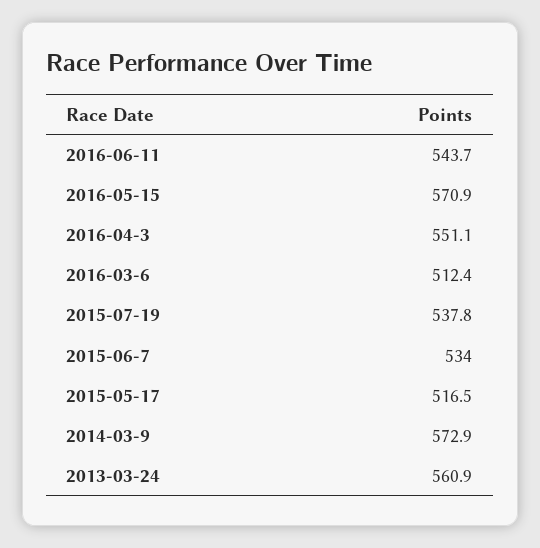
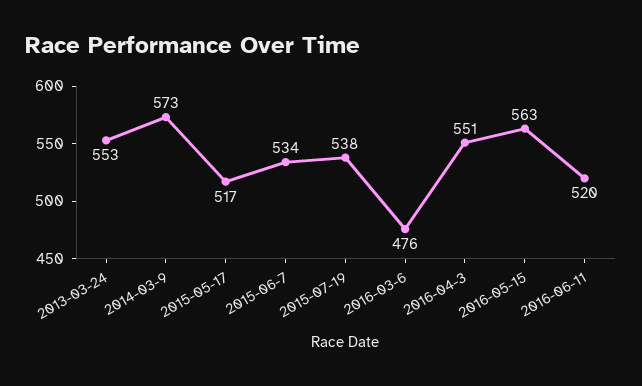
2016-06-11: 543.7 -> 520
2016-05-15: 570.9 -> 563
2016-03-6: 512.4 -> 476
2013-03-24: 560.9 -> 553

